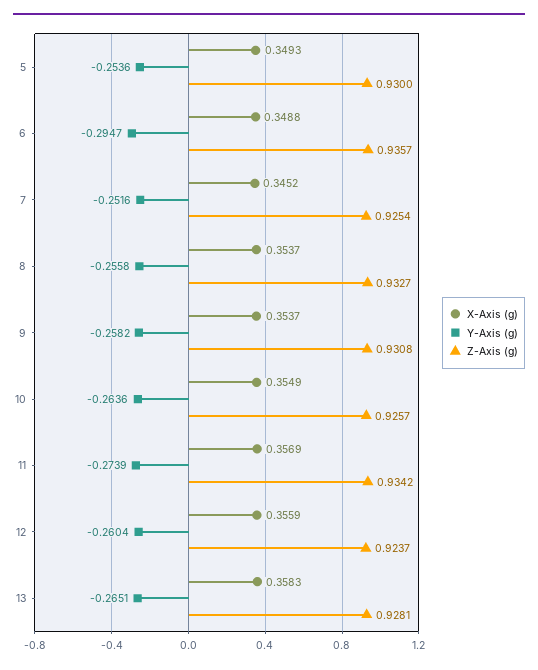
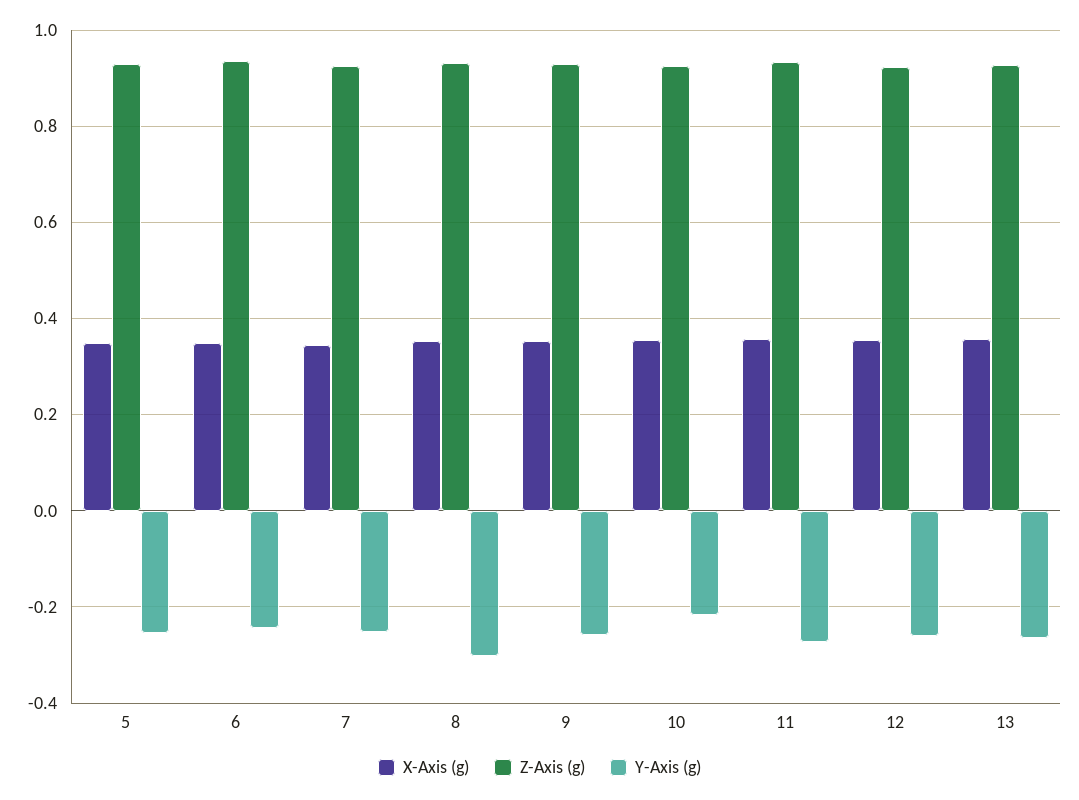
Y-Axis (g), 6: -0.2947 -> -0.24
Y-Axis (g), 8: -0.2558 -> -0.3
Y-Axis (g), 10: -0.2636 -> -0.22

